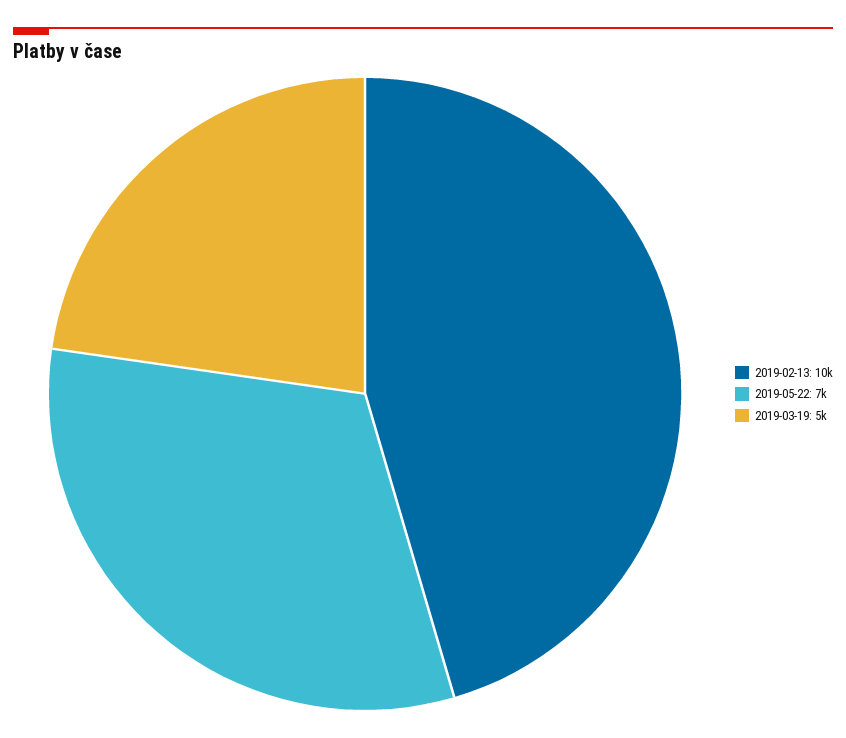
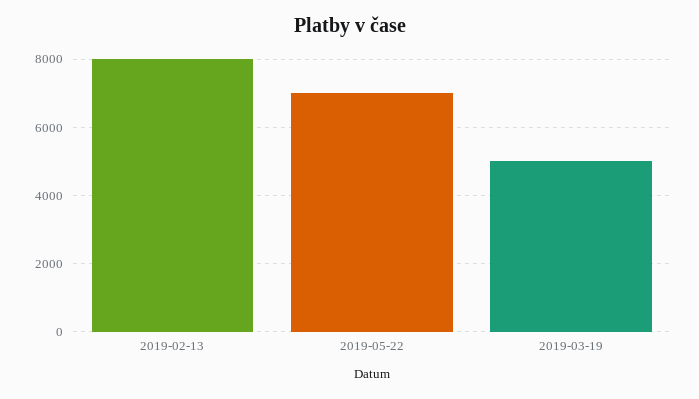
2019-02-13: 10000 -> 8000

